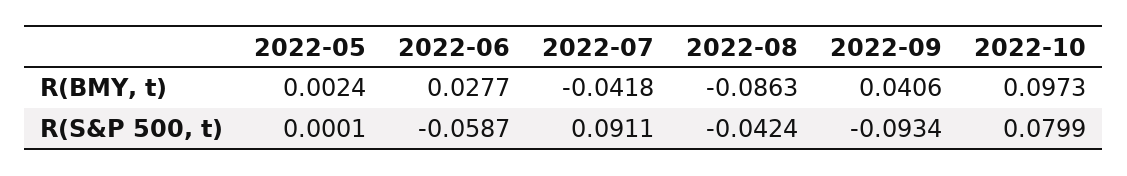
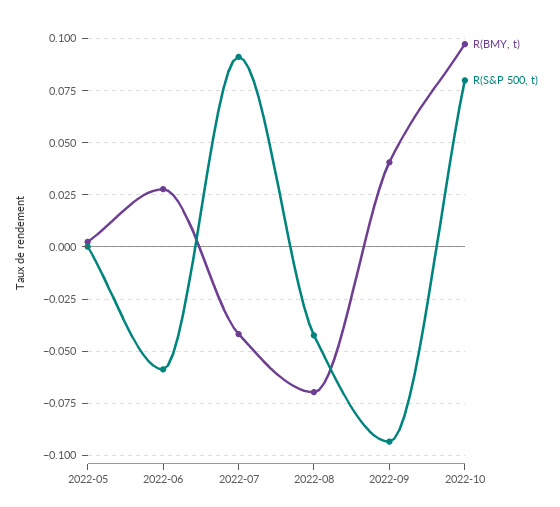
R(BMY, t), 2022-08: -0.0863 -> -0.07

